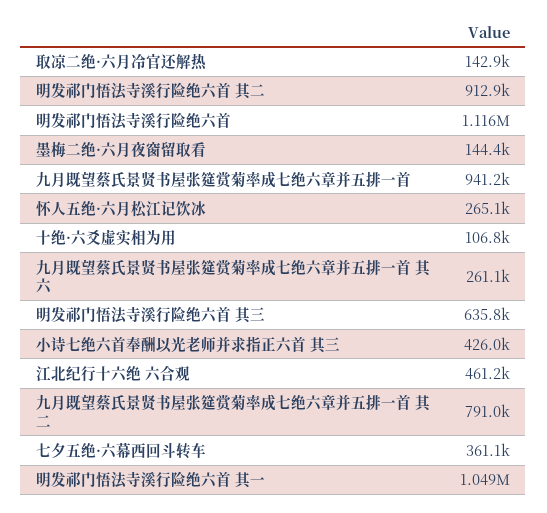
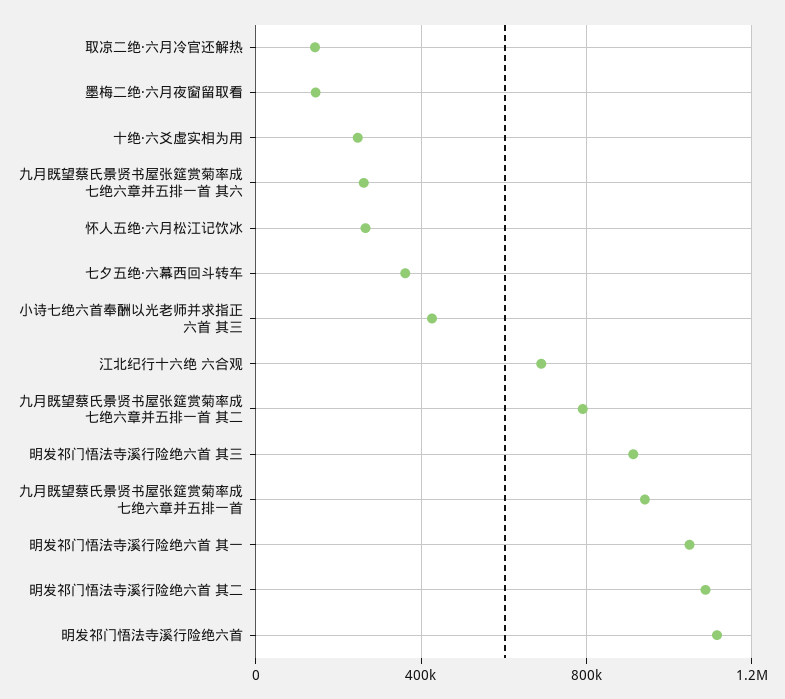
明发祁门悟法寺溪行险绝六首 其二: 912900 -> 1100000
十绝·六爻虚实相为用: 106800 -> 250000
明发祁门悟法寺溪行险绝六首 其三: 635800 -> 900000
江北纪行十六绝 六合观: 461200 -> 700000

